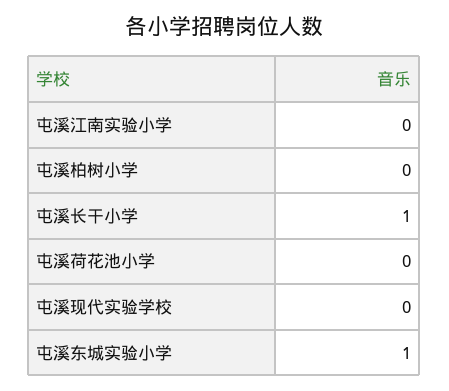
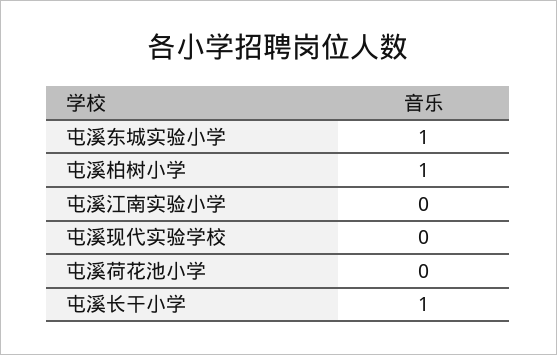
屯溪柏树小学: 0 -> 1

